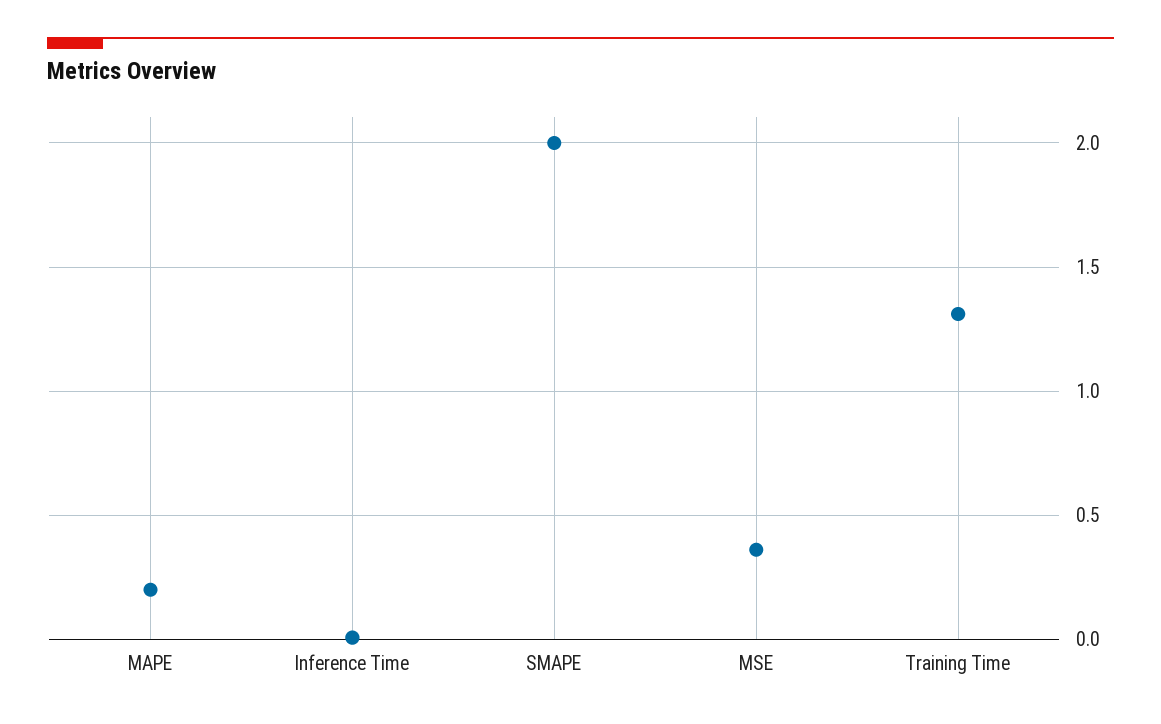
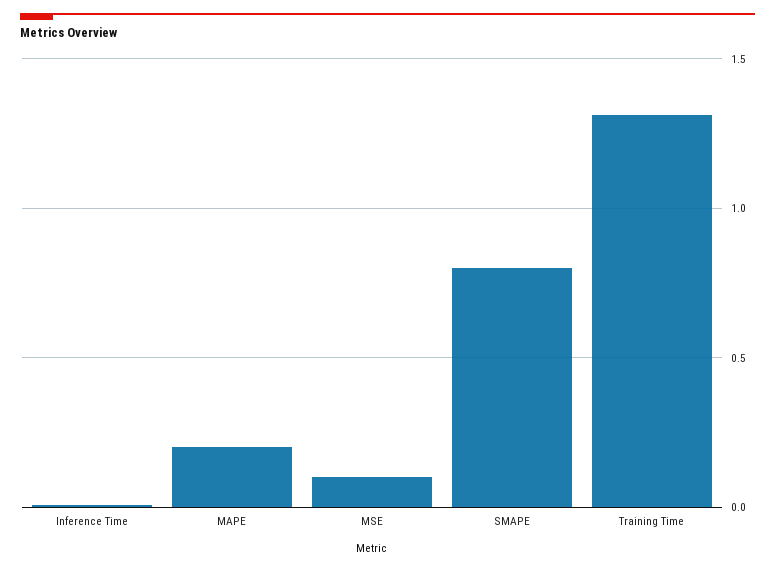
SMAPE: 2 -> 0.8
MSE: 0.35 -> 0.1

